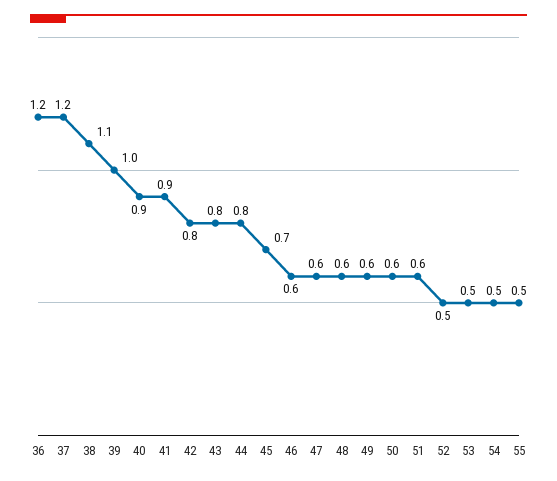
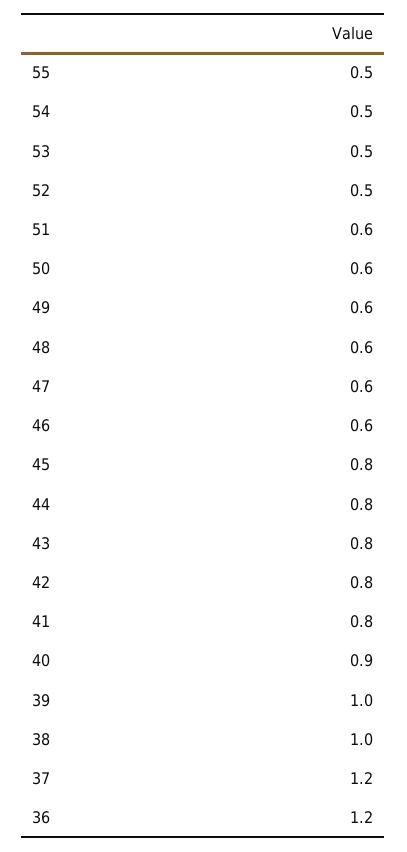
38: 1.1 -> 1
41: 0.9 -> 0.8
45: 0.7 -> 0.8

